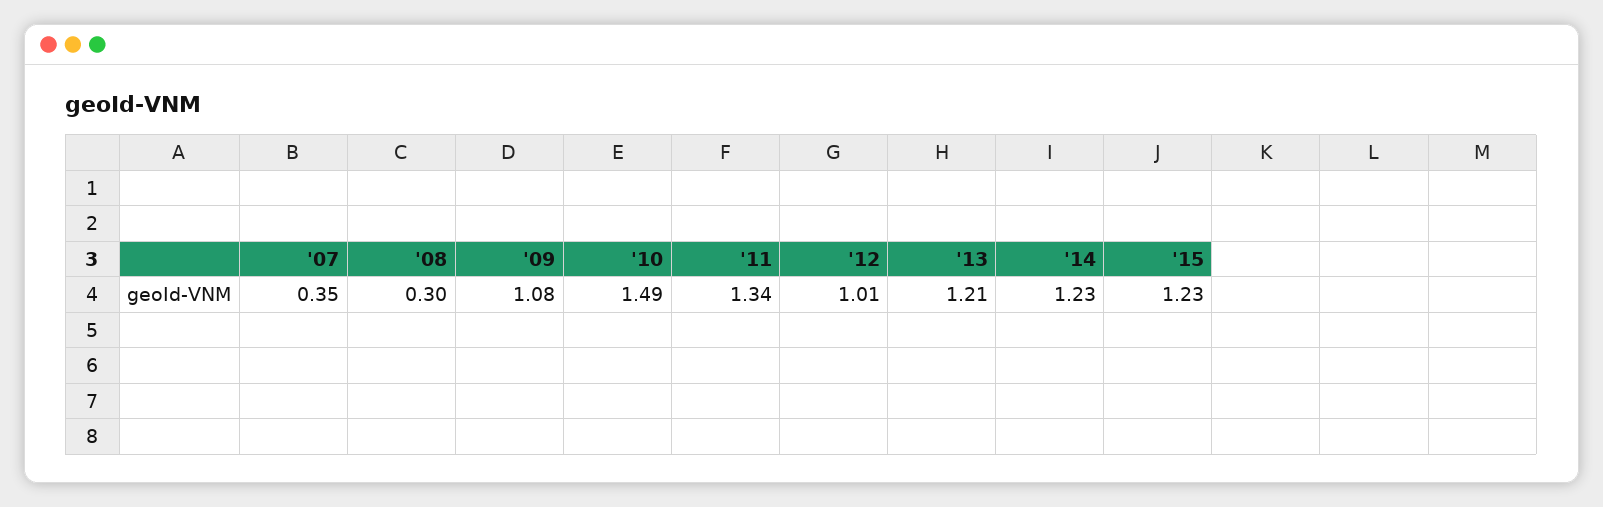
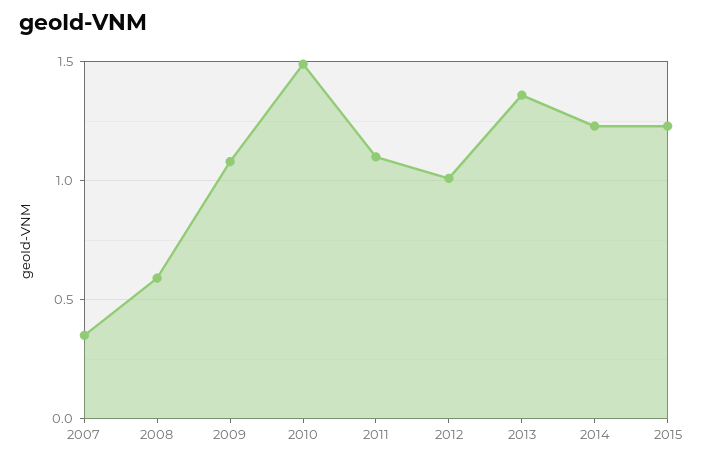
'08: 0.3 -> 0.6
'11: 1.34 -> 1.1
'13: 1.21 -> 1.35

